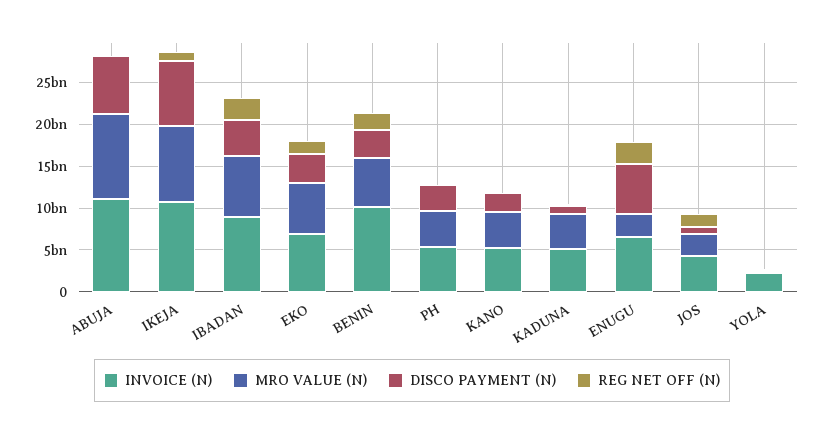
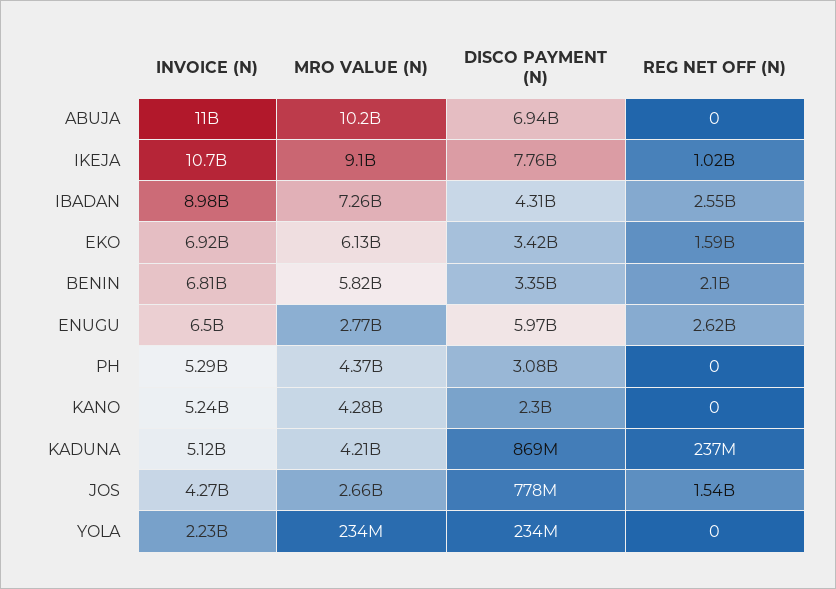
INVOICE (N), BENIN: 10000000000 -> 6810000000

